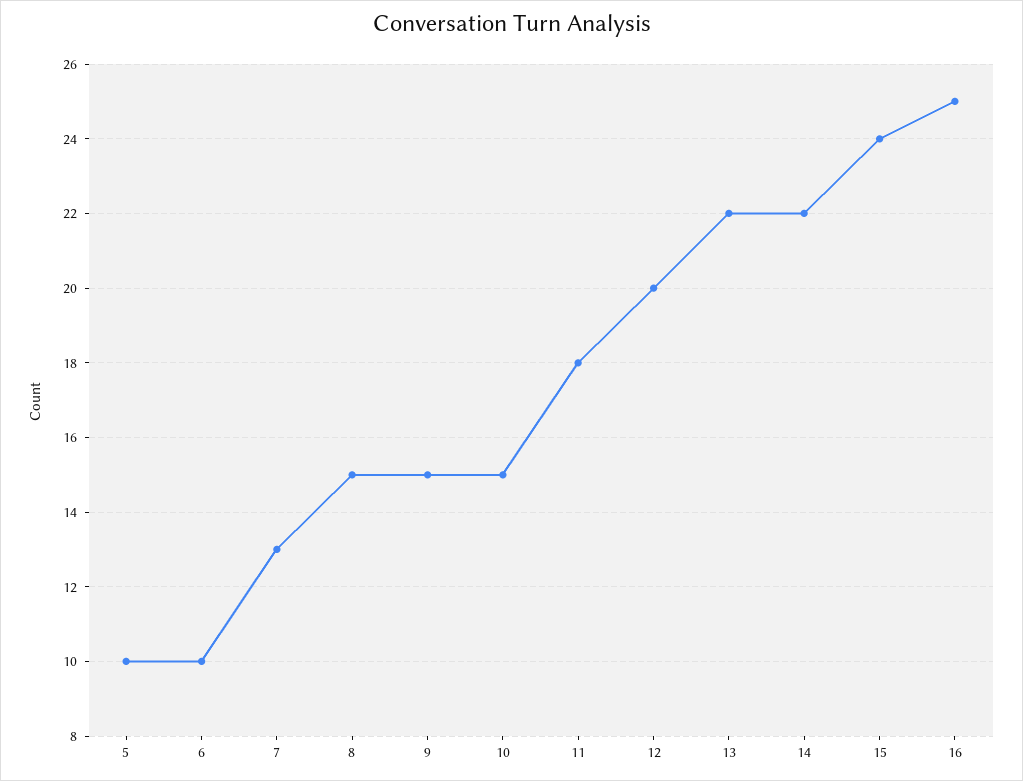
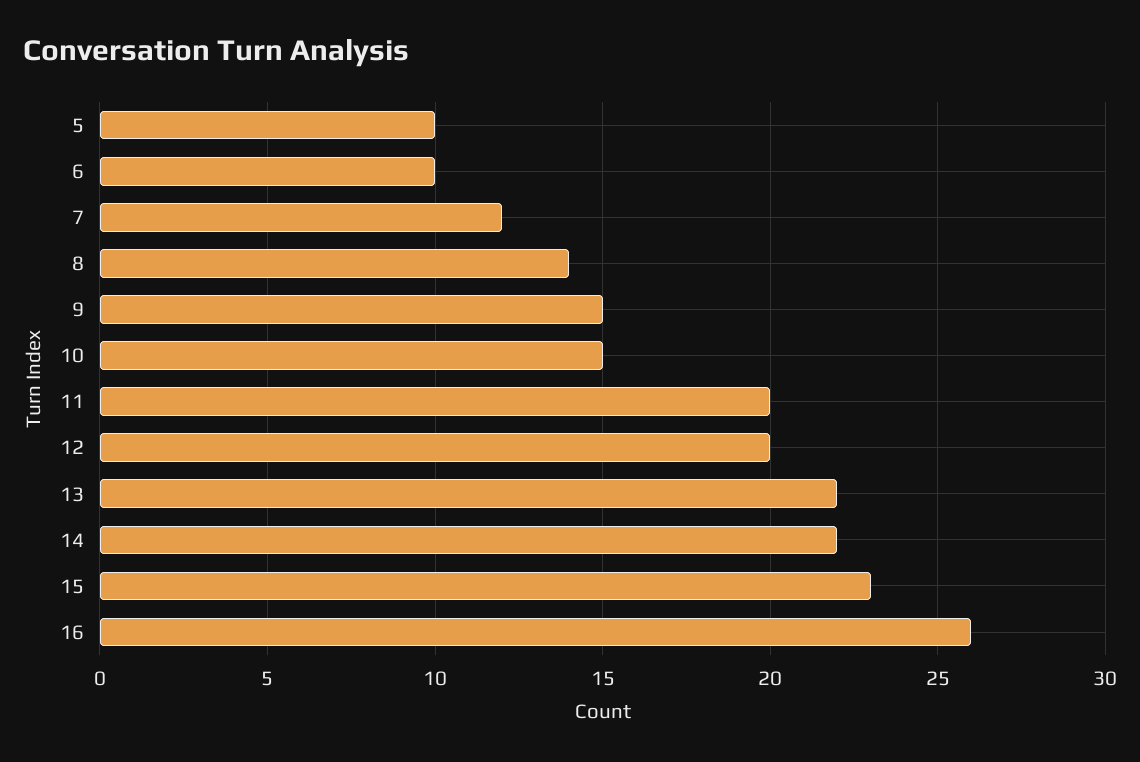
7: 13 -> 12
8: 15 -> 14
11: 18 -> 20
15: 24 -> 23
16: 25 -> 26

